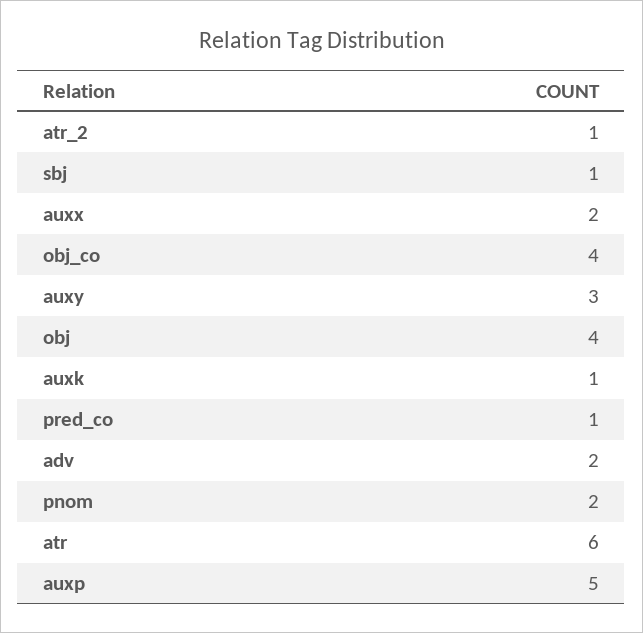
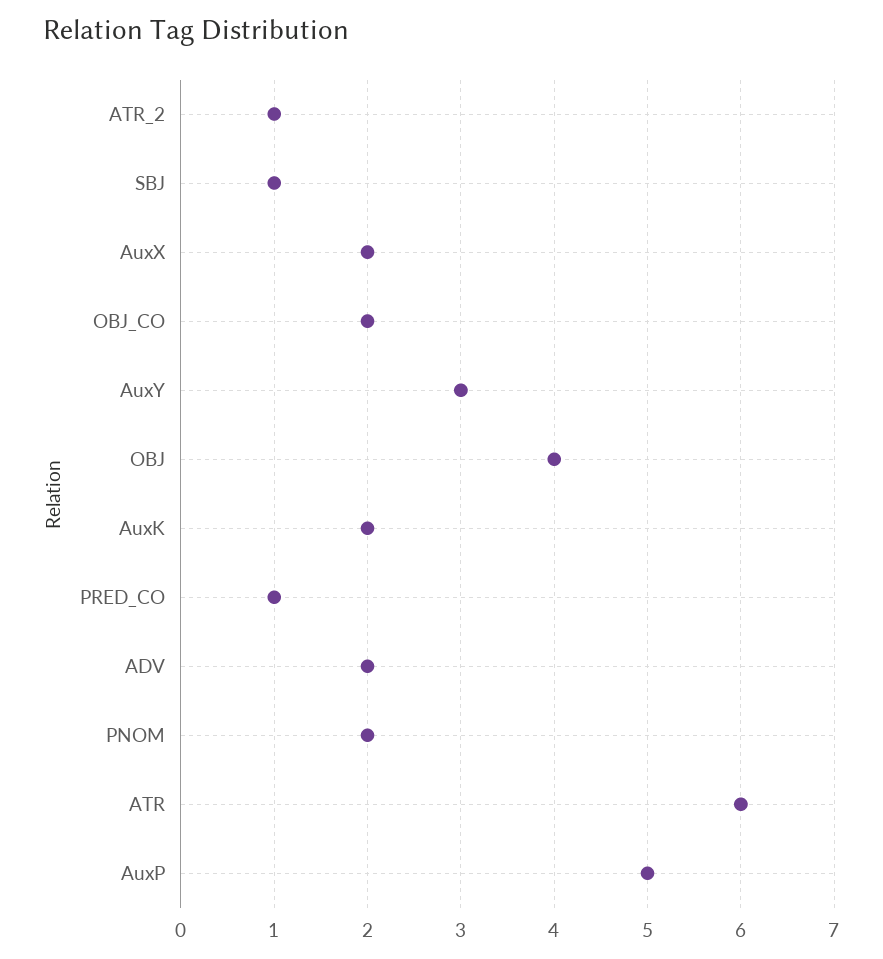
obj_co: 4 -> 2
auxk: 1 -> 2

